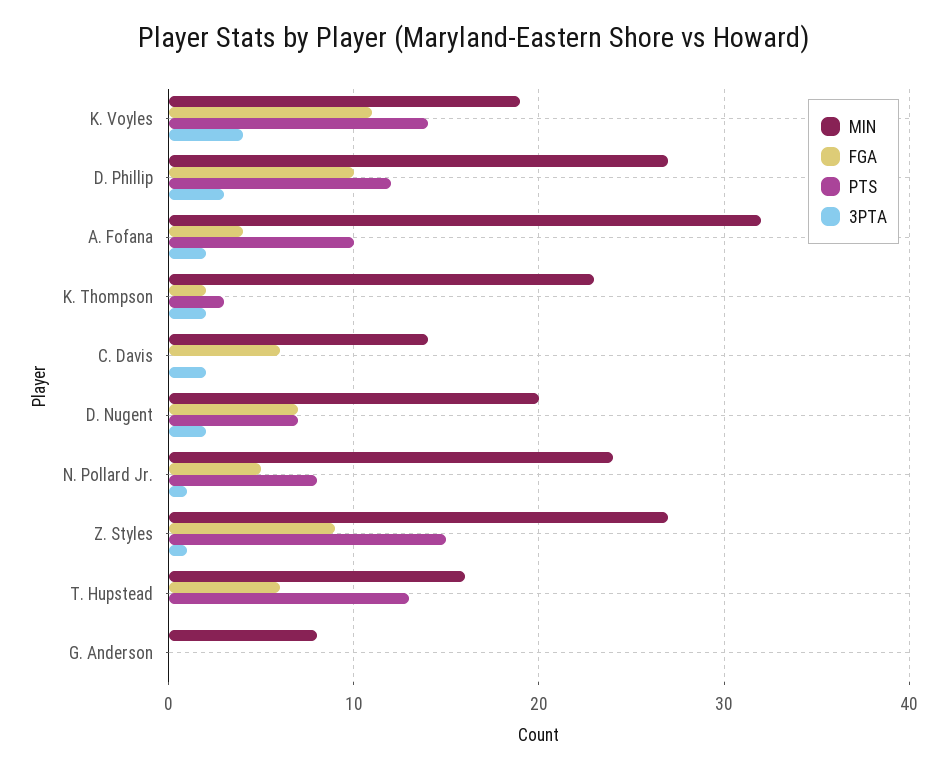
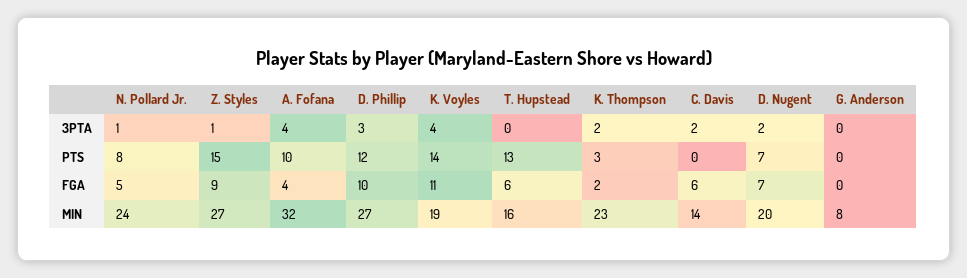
3PTA, A. Fofana: 2 -> 4

